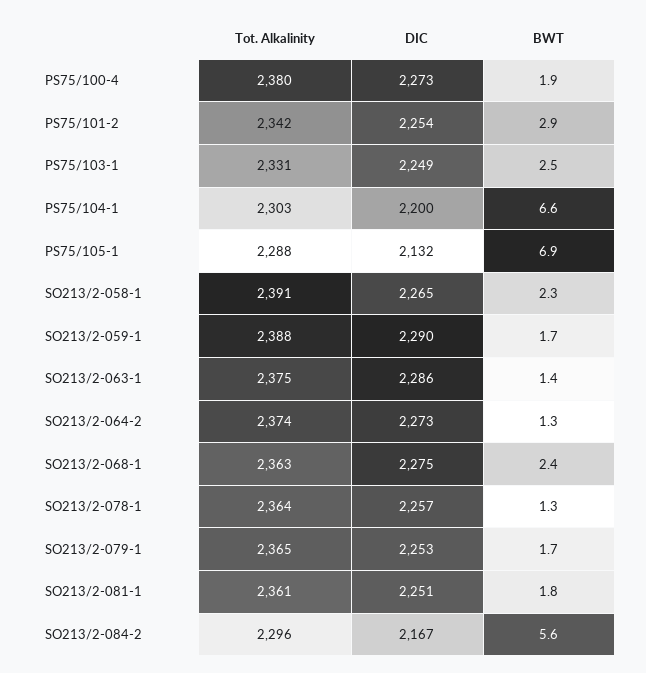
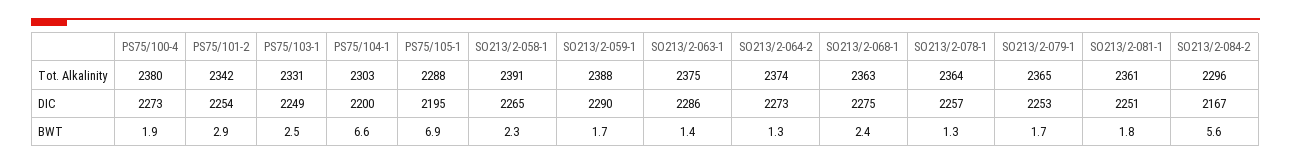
DIC, PS75/105-1: 2132 -> 2195

